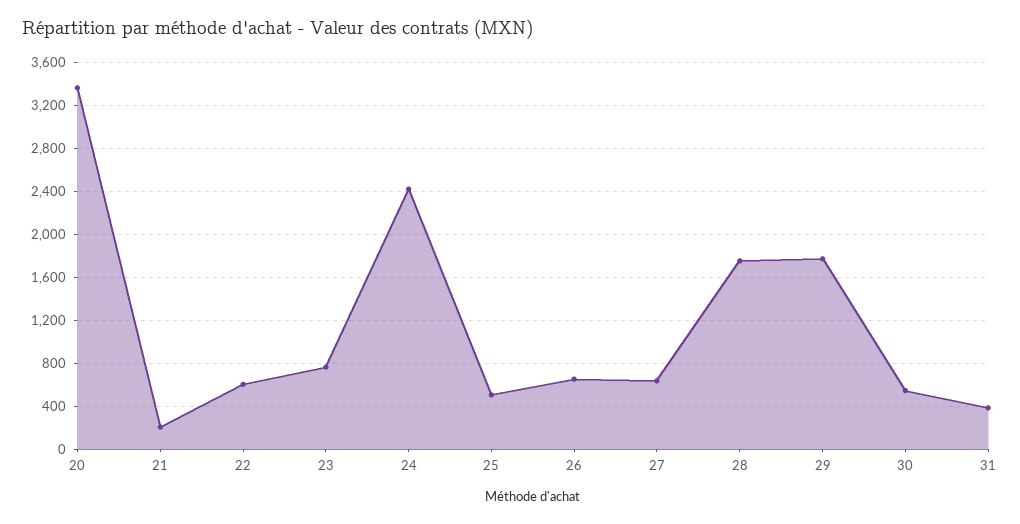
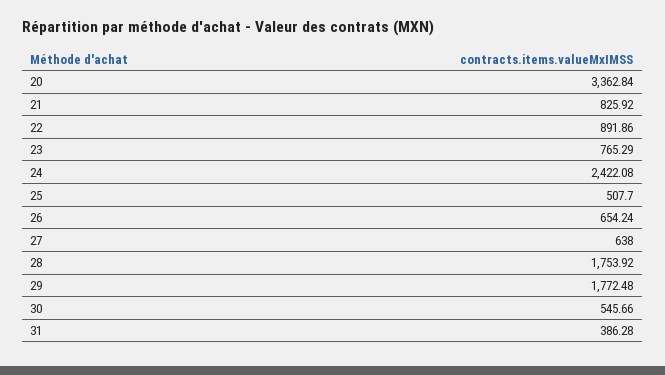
21: 200 -> 825.92
22: 600 -> 891.86

